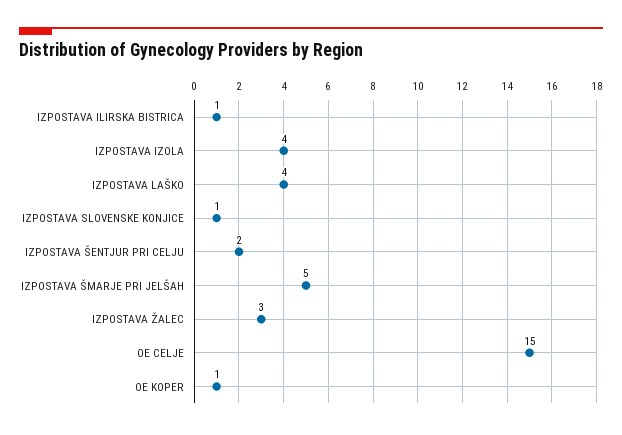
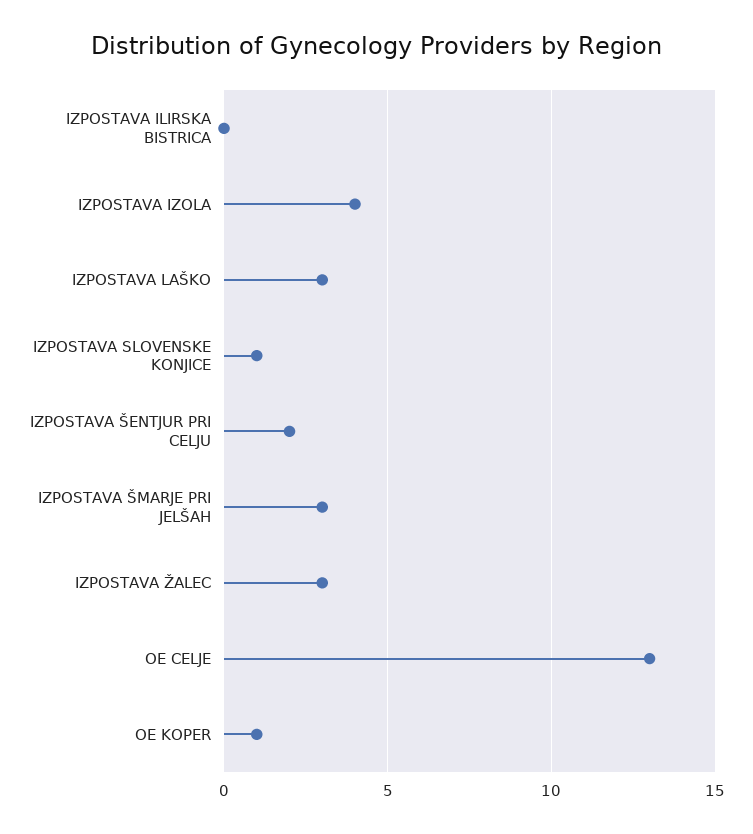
IZPOSTAVA ILIRSKA BISTRICA: 1 -> 0
IZPOSTAVA LAŠKO: 4 -> 3
IZPOSTAVA ŠMARJE PRI JELŠAH: 5 -> 3
OE CELJE: 15 -> 13

